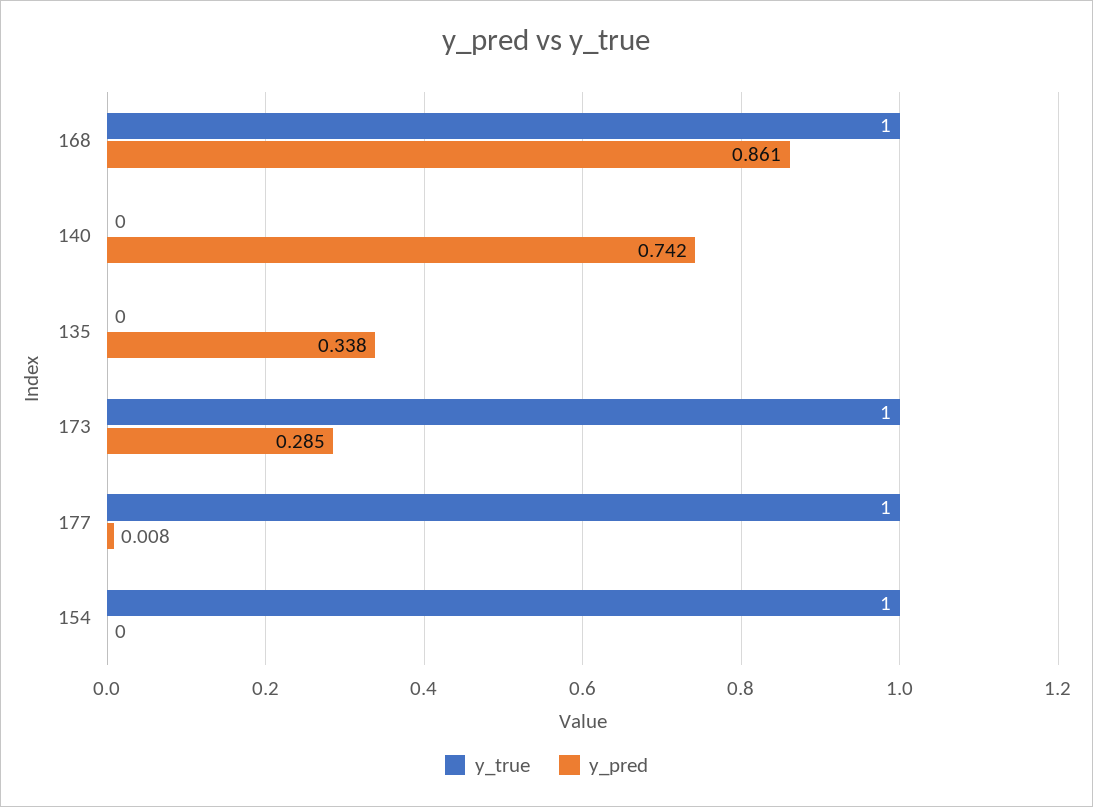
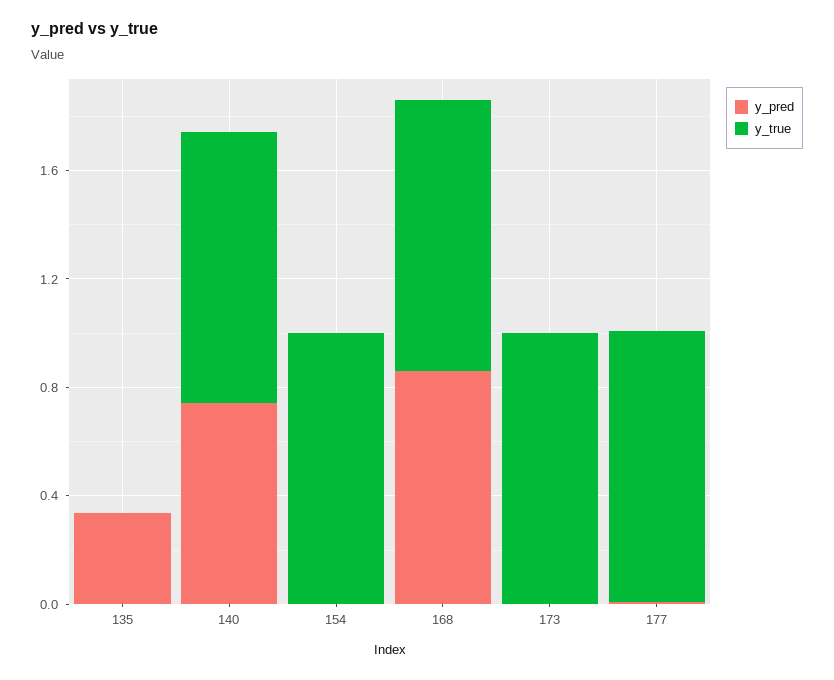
y_true, 140: 0 -> 1
y_pred, 173: 0.285 -> 0

